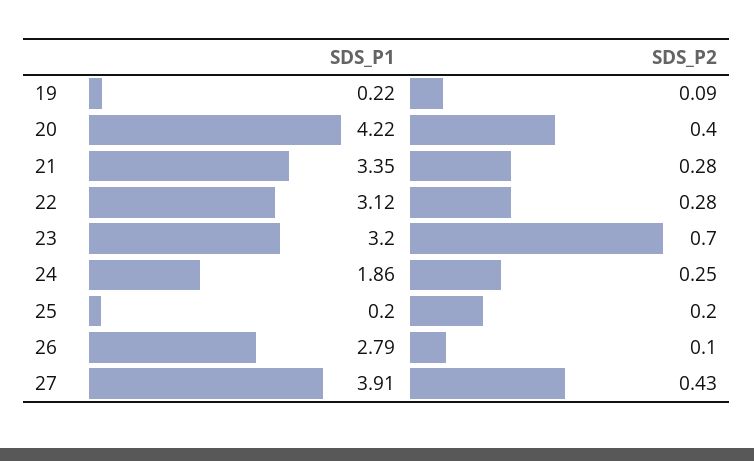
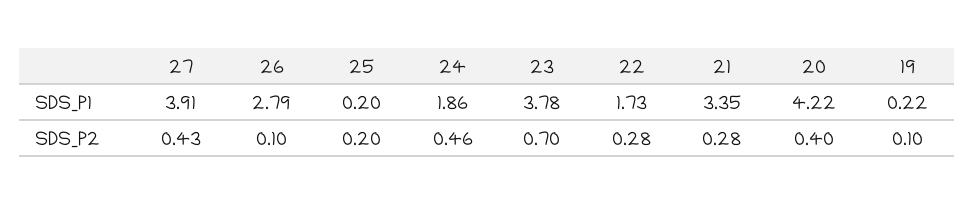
SDS_P2, 19: 0.09 -> 0.1
SDS_P1, 22: 3.12 -> 1.73
SDS_P1, 23: 3.2 -> 3.78
SDS_P2, 24: 0.25 -> 0.46

